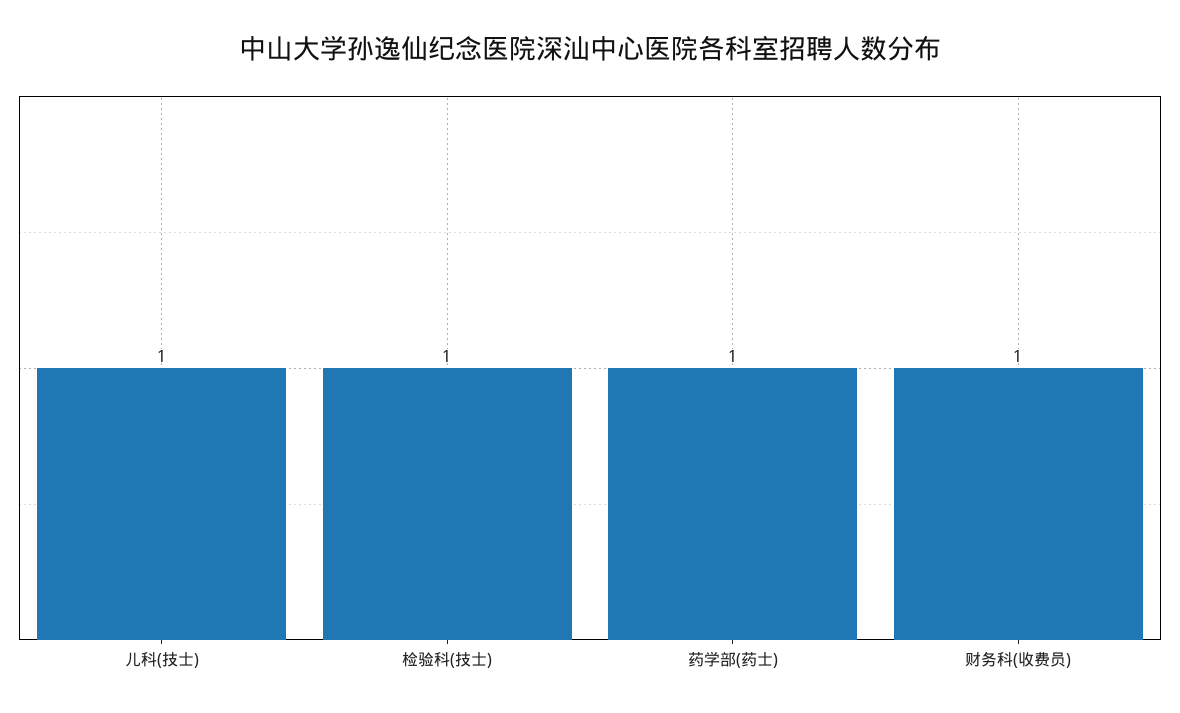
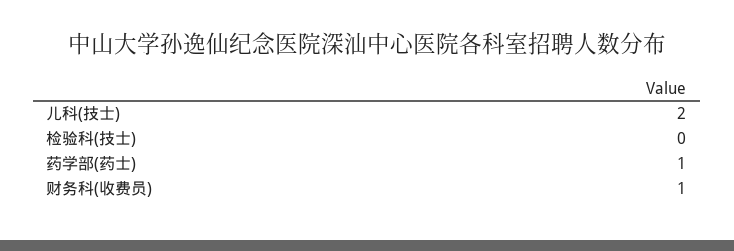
儿科(技士): 1 -> 2
检验科(技士): 1 -> 0

